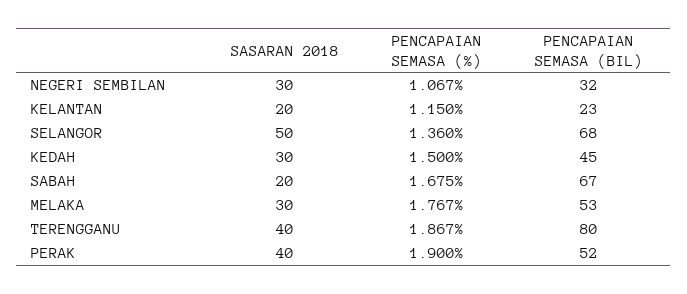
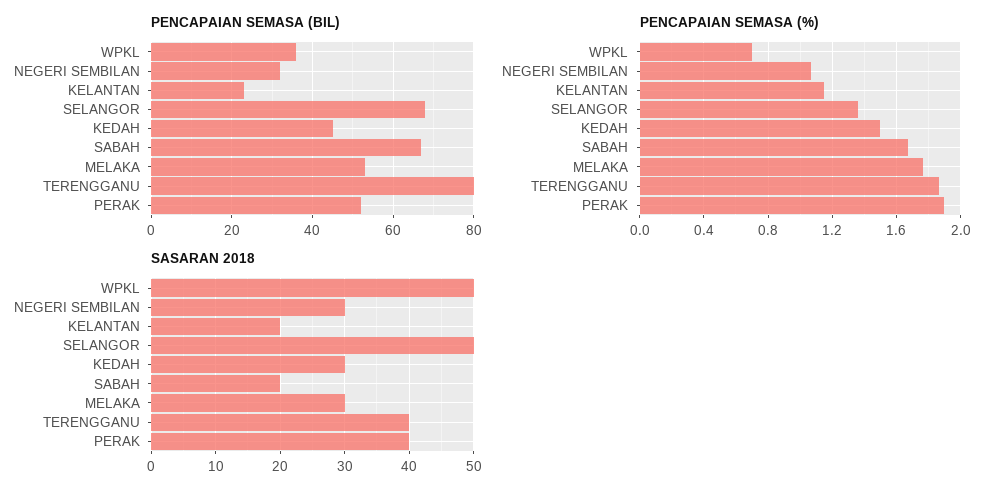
PENCAPAIAN SEMASA (BIL), WPKL: none -> 35
PENCAPAIAN SEMASA (%), WPKL: none -> 0.7
SASARAN 2018, WPKL: none -> 50

